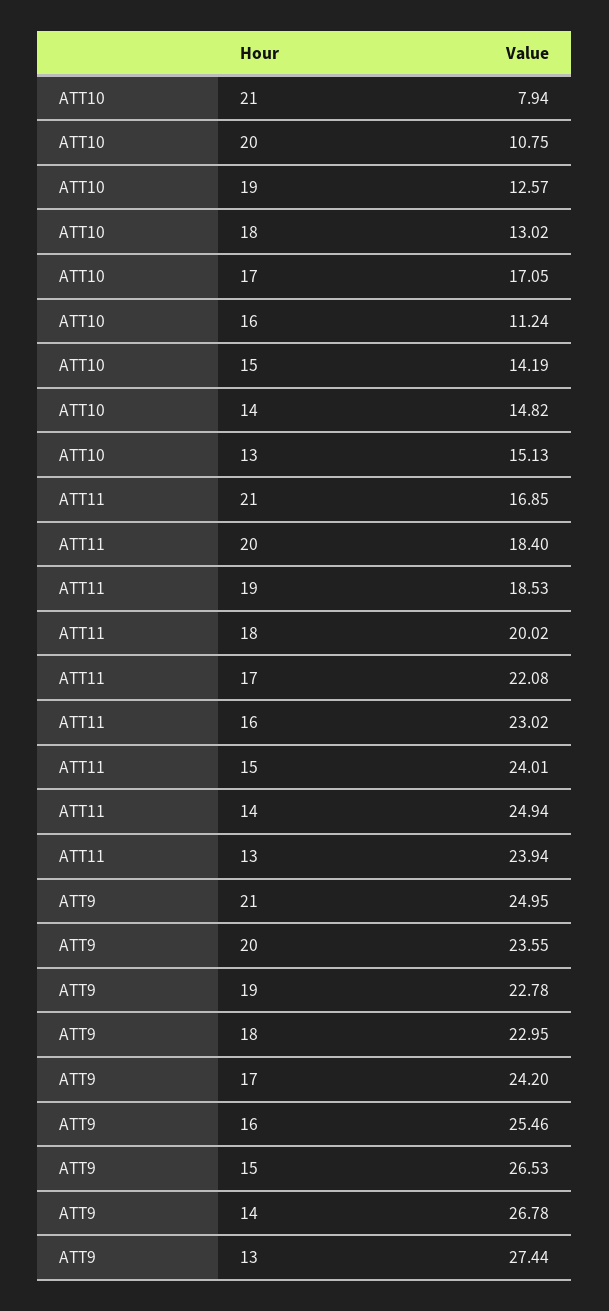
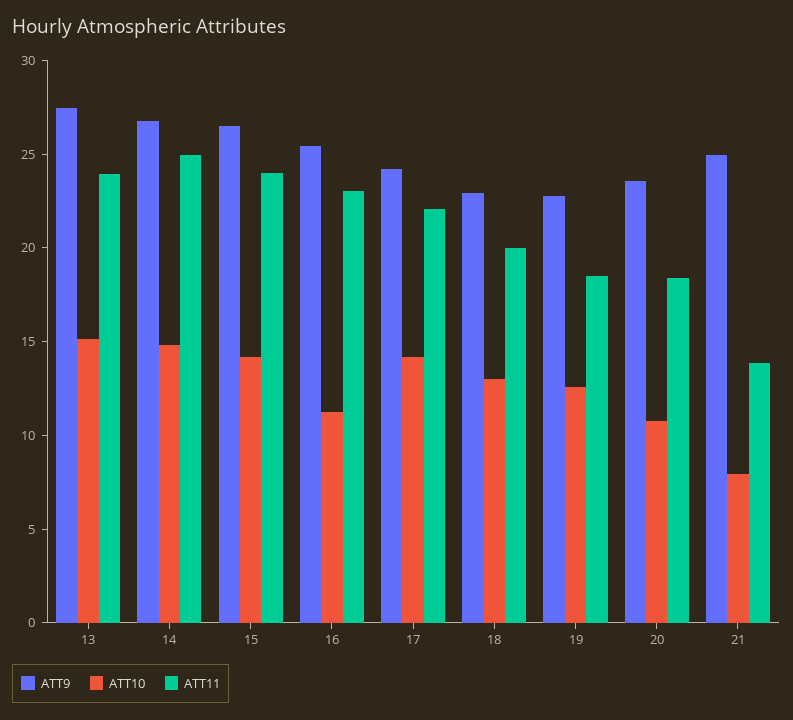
ATT10, 17: 17.05 -> 14
ATT11, 21: 16.85 -> 14

